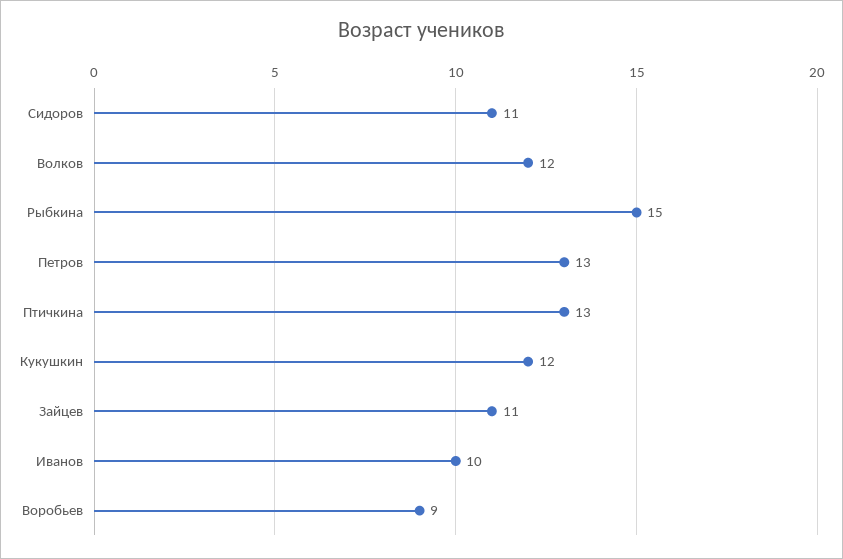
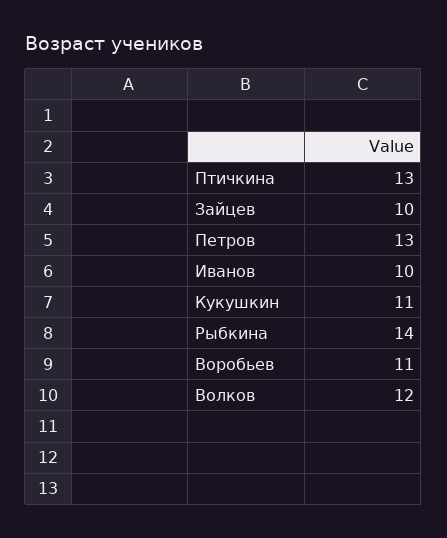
Сидоров: 11 -> none
Рыбкина: 15 -> 14
Кукушкин: 12 -> 11
Зайцев: 11 -> 10
Воробьев: 9 -> 11

